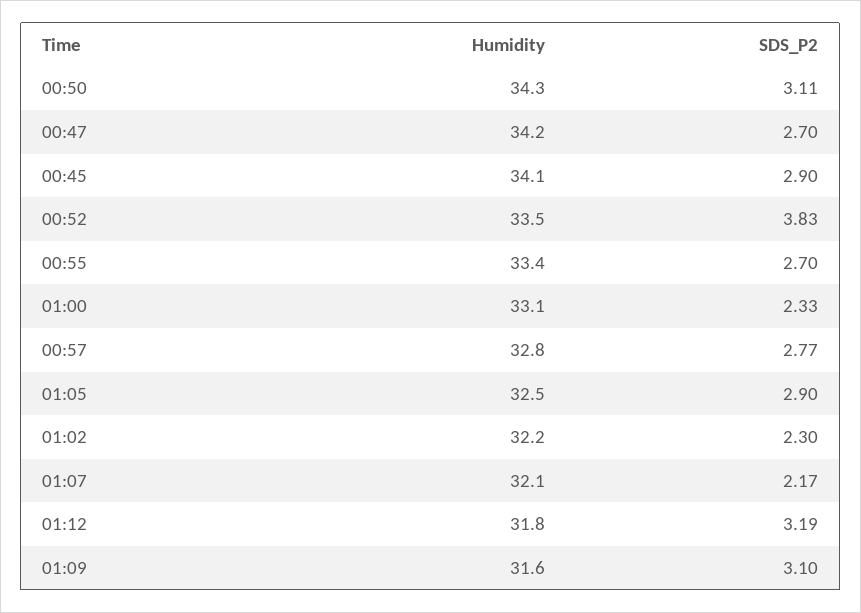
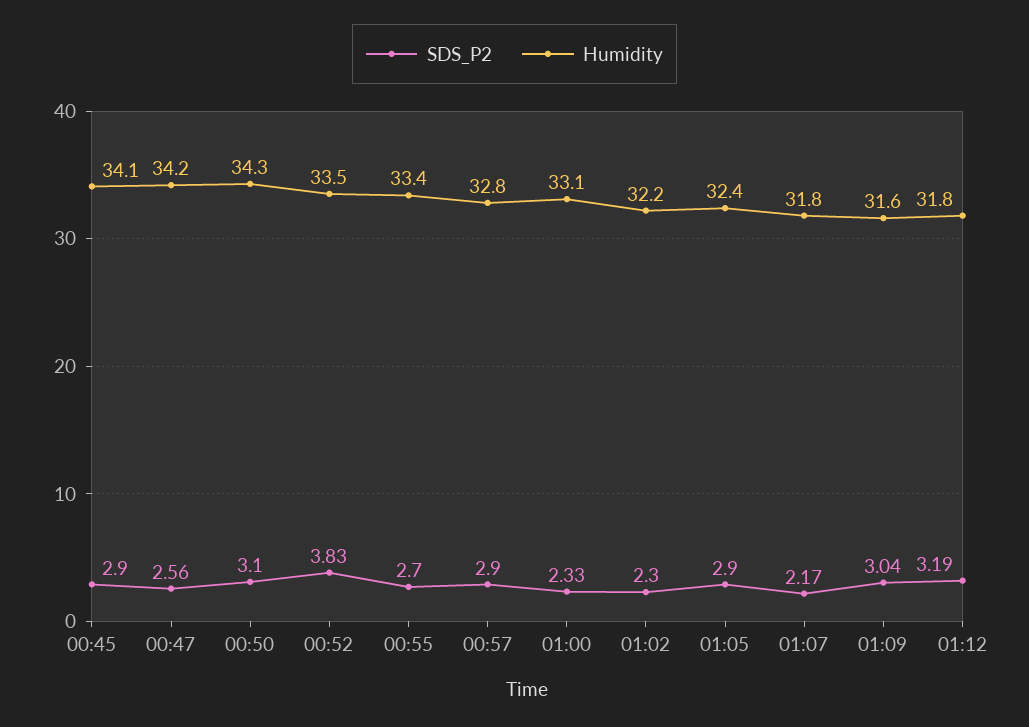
SDS_P2, 00:50: 3.11 -> 3.1
SDS_P2, 00:47: 2.7 -> 2.56
SDS_P2, 00:57: 2.77 -> 2.9
Humidity, 01:05: 32.5 -> 32.4
Humidity, 01:07: 32.1 -> 31.8
SDS_P2, 01:09: 3.1 -> 3.04

